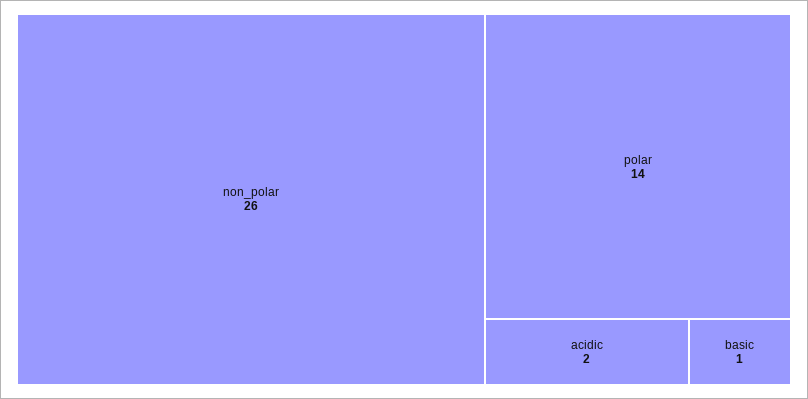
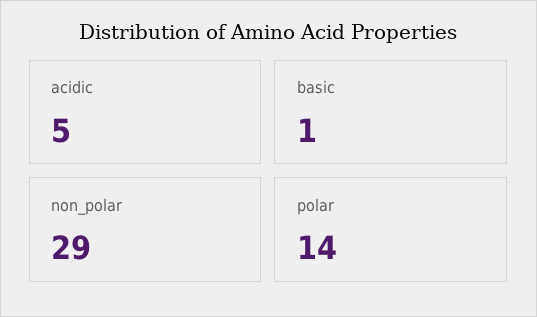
non_polar: 26 -> 29
acidic: 2 -> 5

